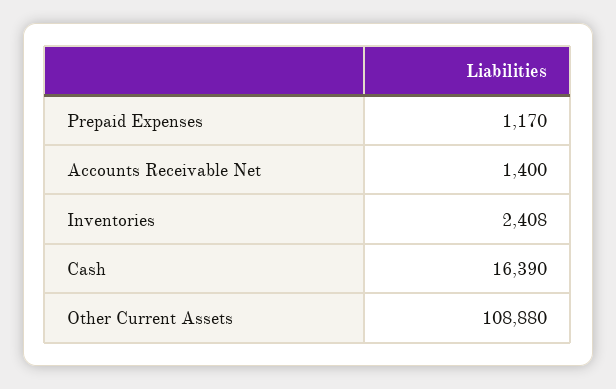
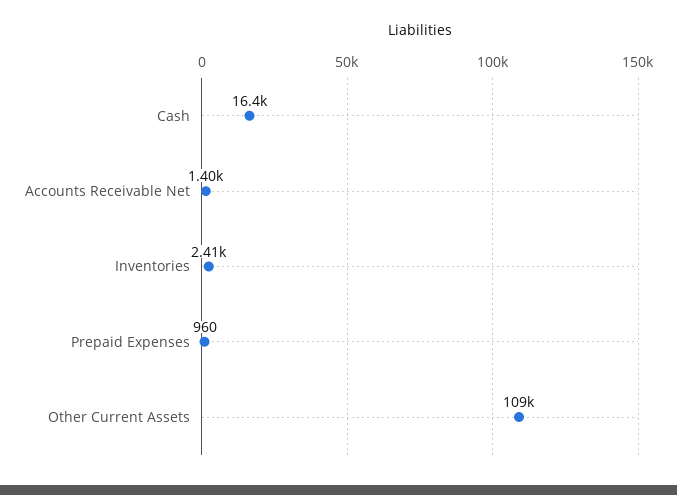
Prepaid Expenses: 1170 -> 960

